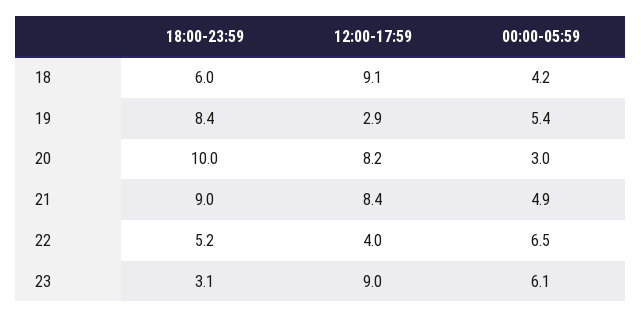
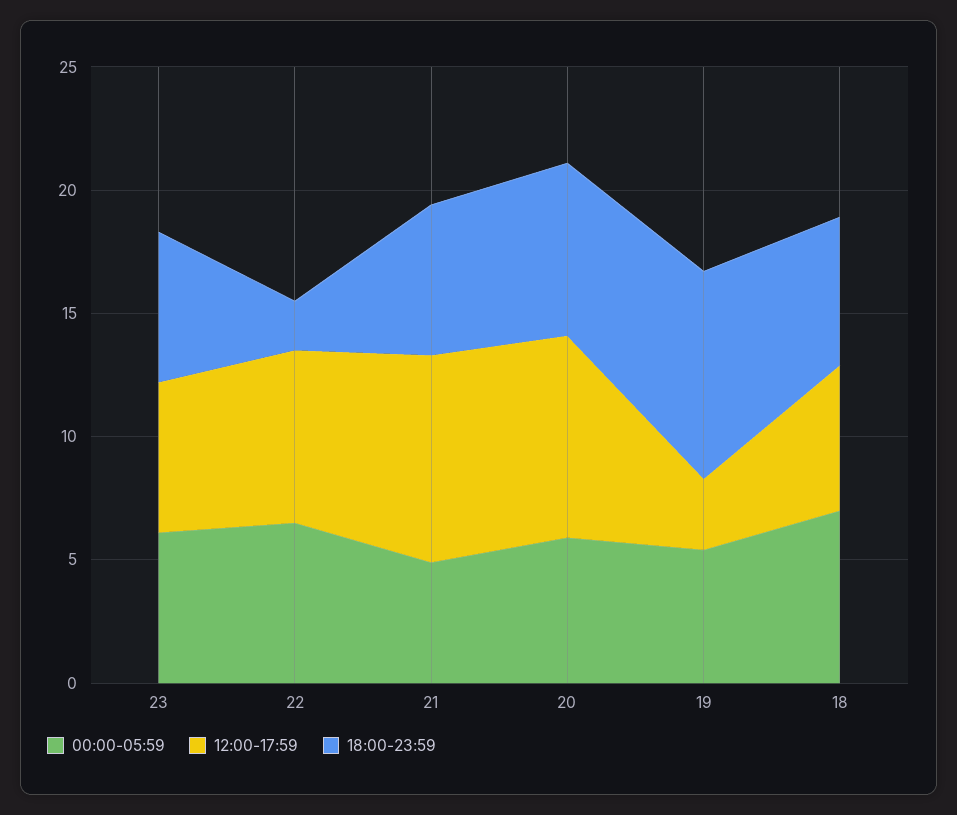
12:00-17:59, 18: 9.1 -> 6
00:00-05:59, 18: 4.2 -> 7
18:00-23:59, 20: 10 -> 7
00:00-05:59, 20: 3 -> 6
18:00-23:59, 21: 9 -> 6
18:00-23:59, 22: 5.2 -> 2
12:00-17:59, 22: 4 -> 7
18:00-23:59, 23: 3.1 -> 6
12:00-17:59, 23: 9 -> 6

